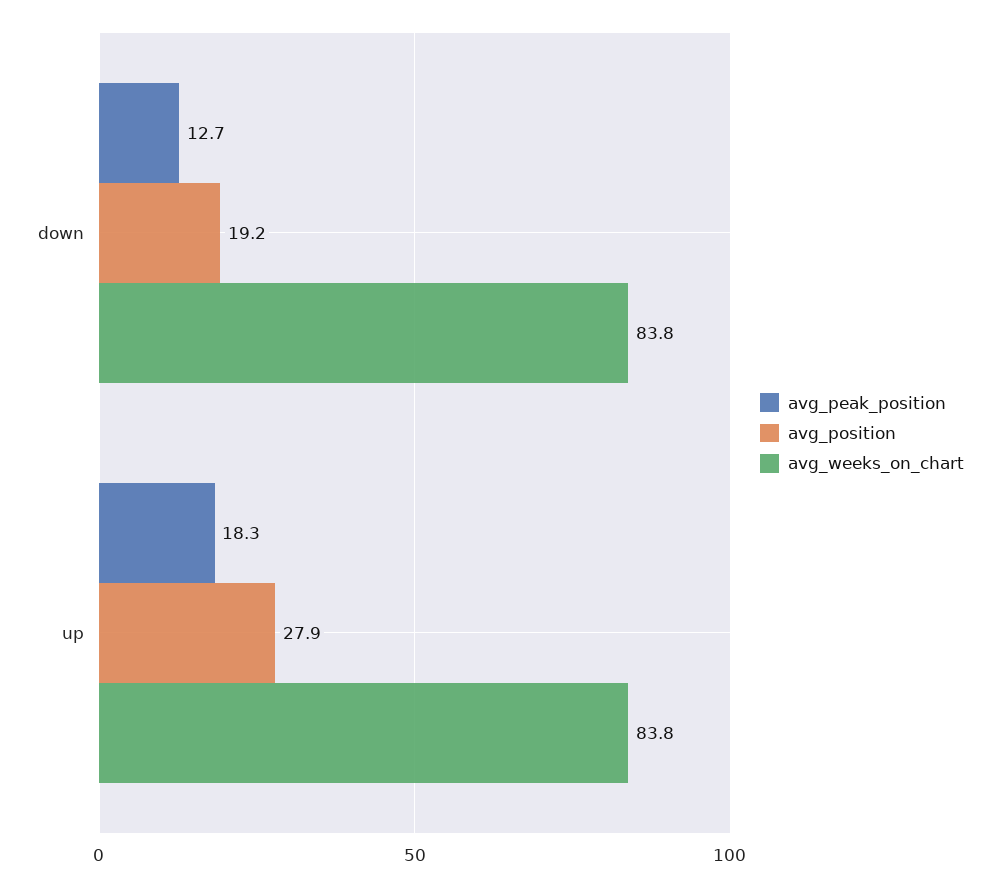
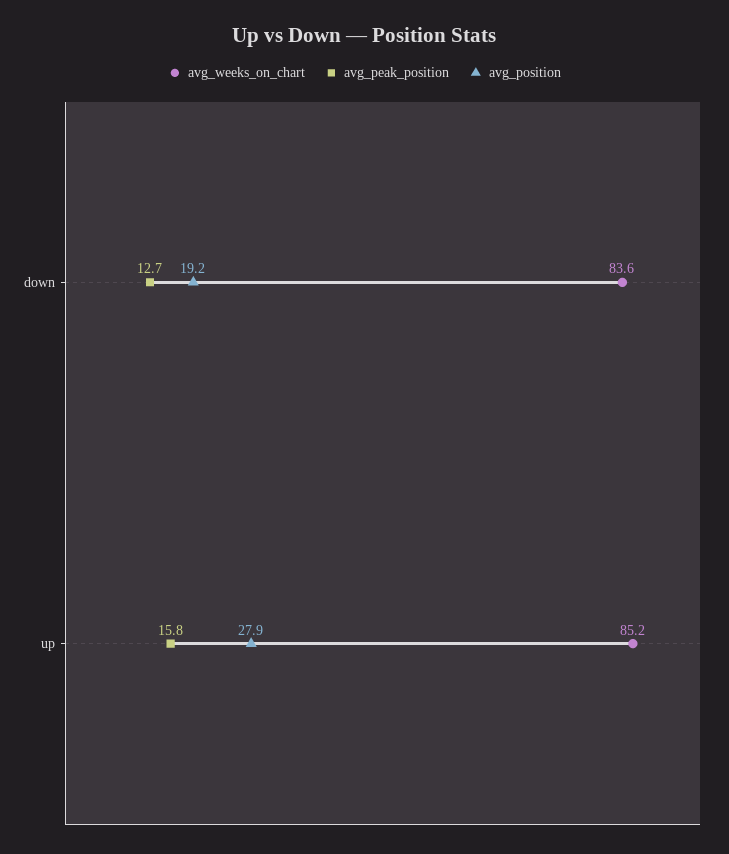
avg_weeks_on_chart, down: 83.8 -> 83.6
avg_peak_position, up: 18.3 -> 15.8
avg_weeks_on_chart, up: 83.8 -> 85.2

